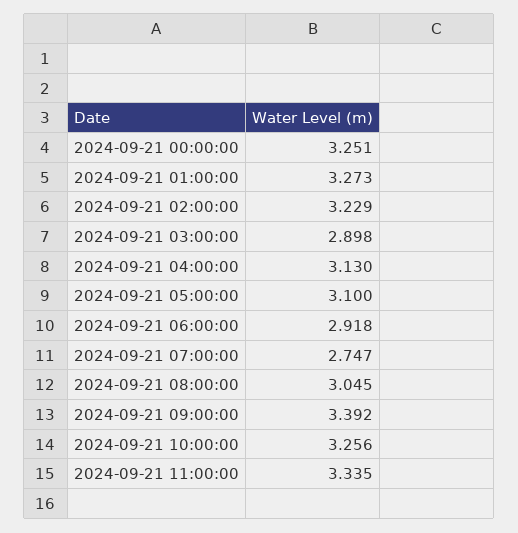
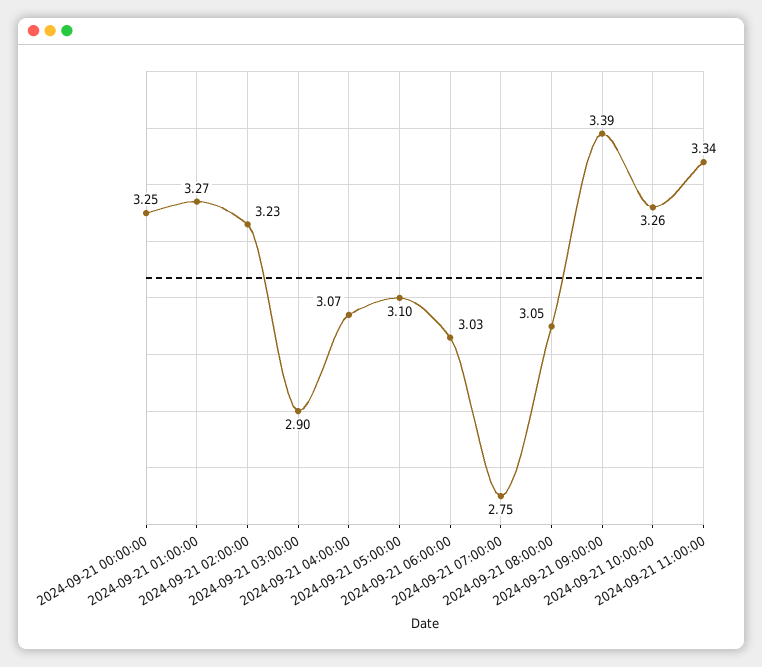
2024-09-21 04:00:00: 3.13 -> 3.07
2024-09-21 06:00:00: 2.918 -> 3.03

